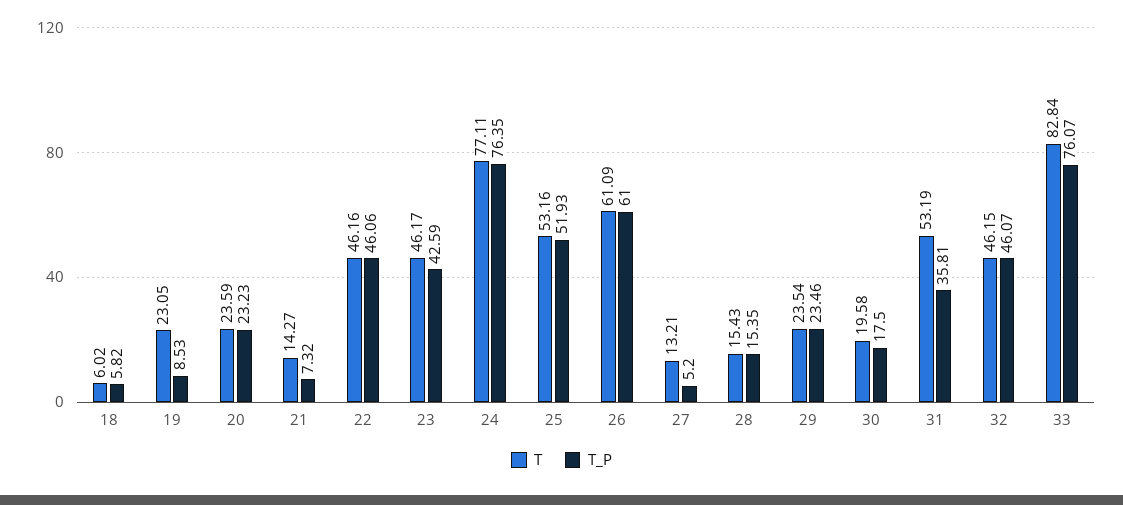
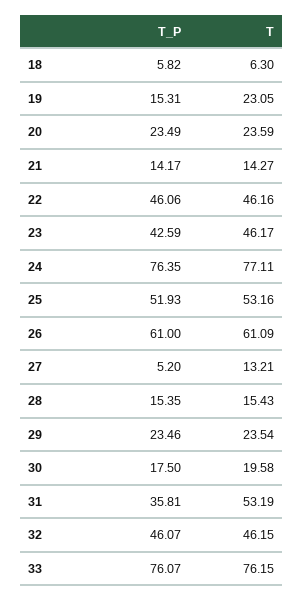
T, 18: 6.02 -> 6.3
T_P, 19: 8.53 -> 15.31
T_P, 20: 23.23 -> 23.49
T_P, 21: 7.32 -> 14.17
T, 33: 82.84 -> 76.15

